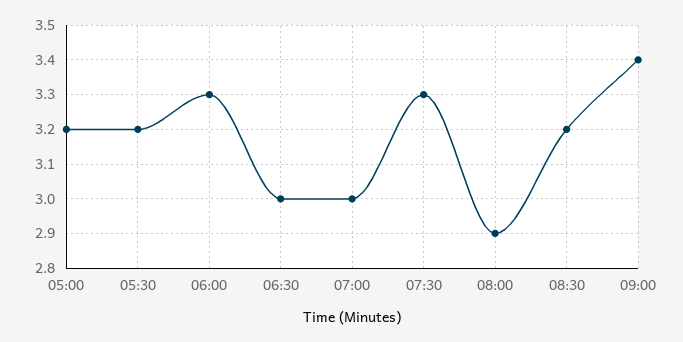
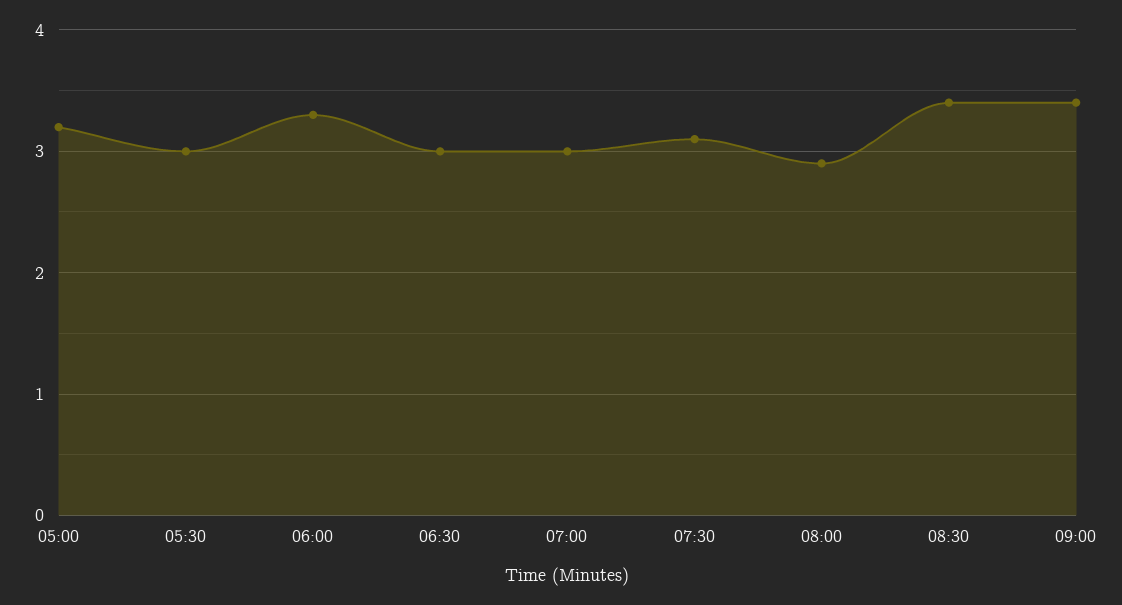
05:30: 3.2 -> 3
07:30: 3.3 -> 3.1
08:30: 3.2 -> 3.4

